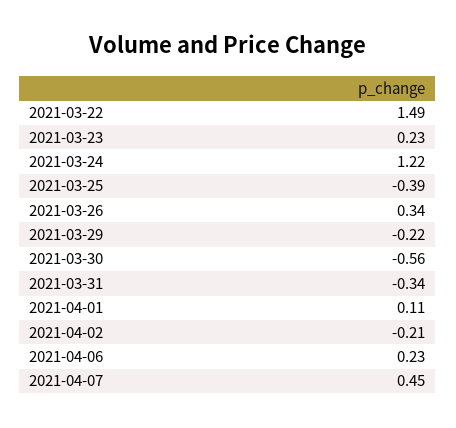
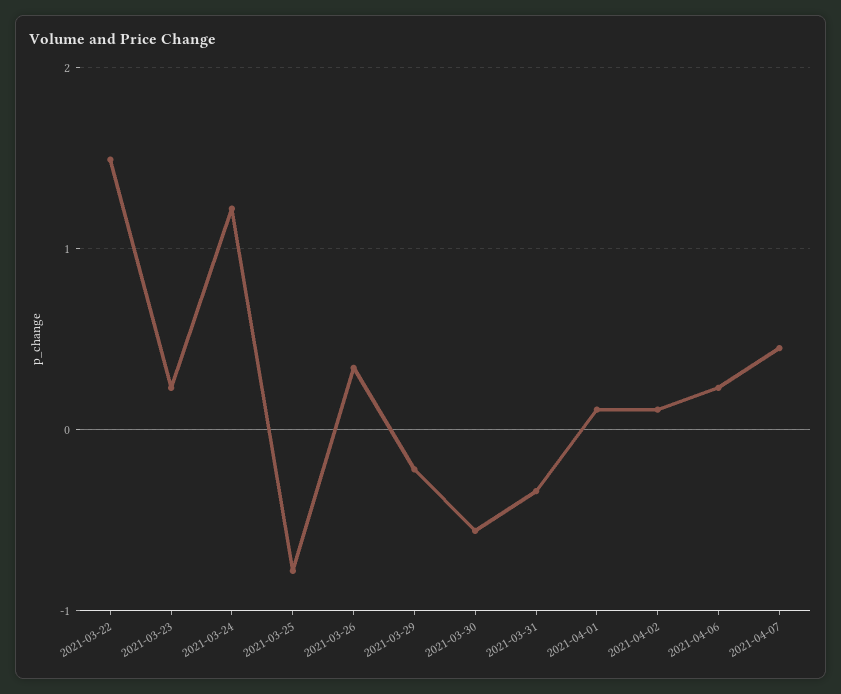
2021-03-25: -0.39 -> -0.8
2021-04-02: -0.21 -> 0.1

